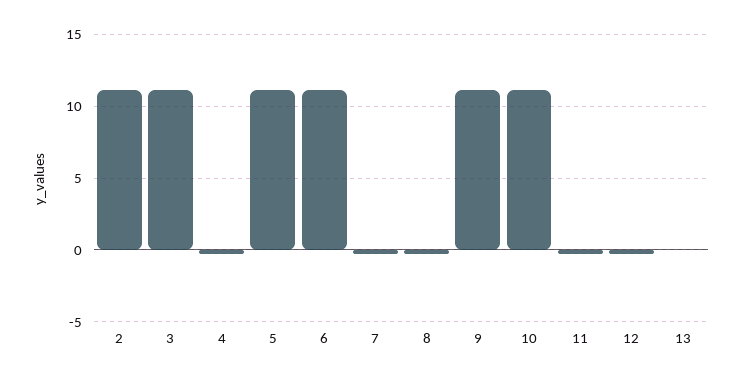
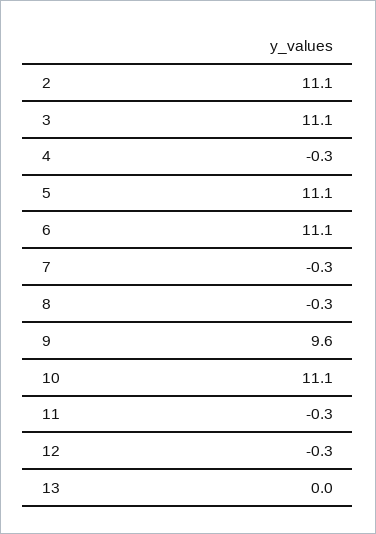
9: 11 -> 9.6

